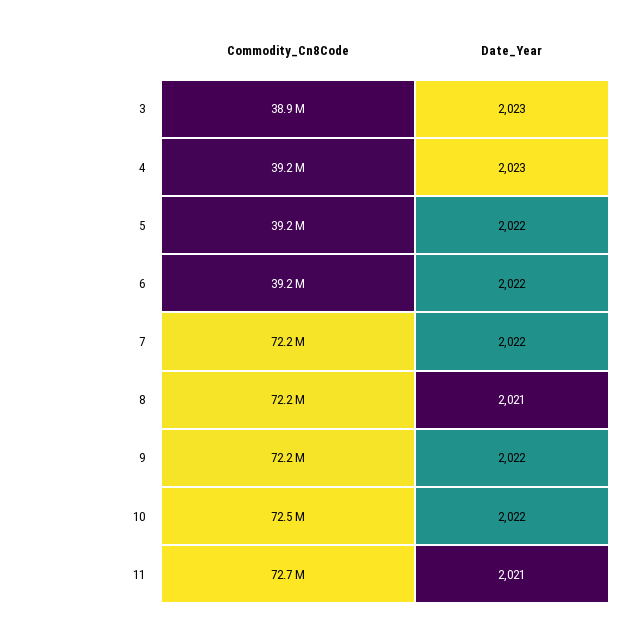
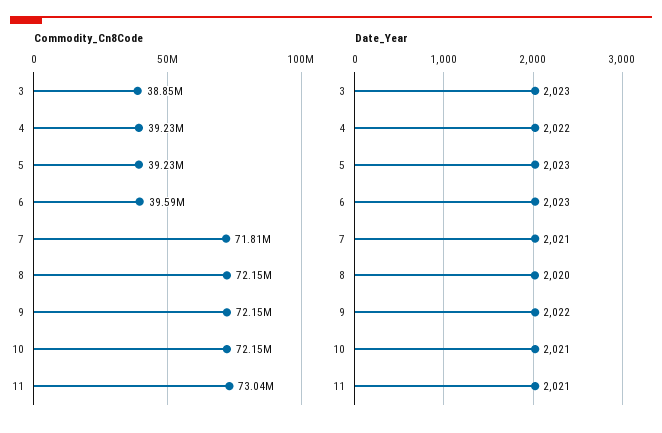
Date_Year, 4: 2023 -> 2022
Date_Year, 5: 2022 -> 2023
Commodity_Cn8Code, 6: 39200000 -> 39590000
Date_Year, 6: 2022 -> 2023
Commodity_Cn8Code, 7: 72200000 -> 71810000
Date_Year, 7: 2022 -> 2021
Date_Year, 8: 2021 -> 2020
Commodity_Cn8Code, 10: 72500000 -> 72150000
Date_Year, 10: 2022 -> 2021
Commodity_Cn8Code, 11: 72700000 -> 73040000

